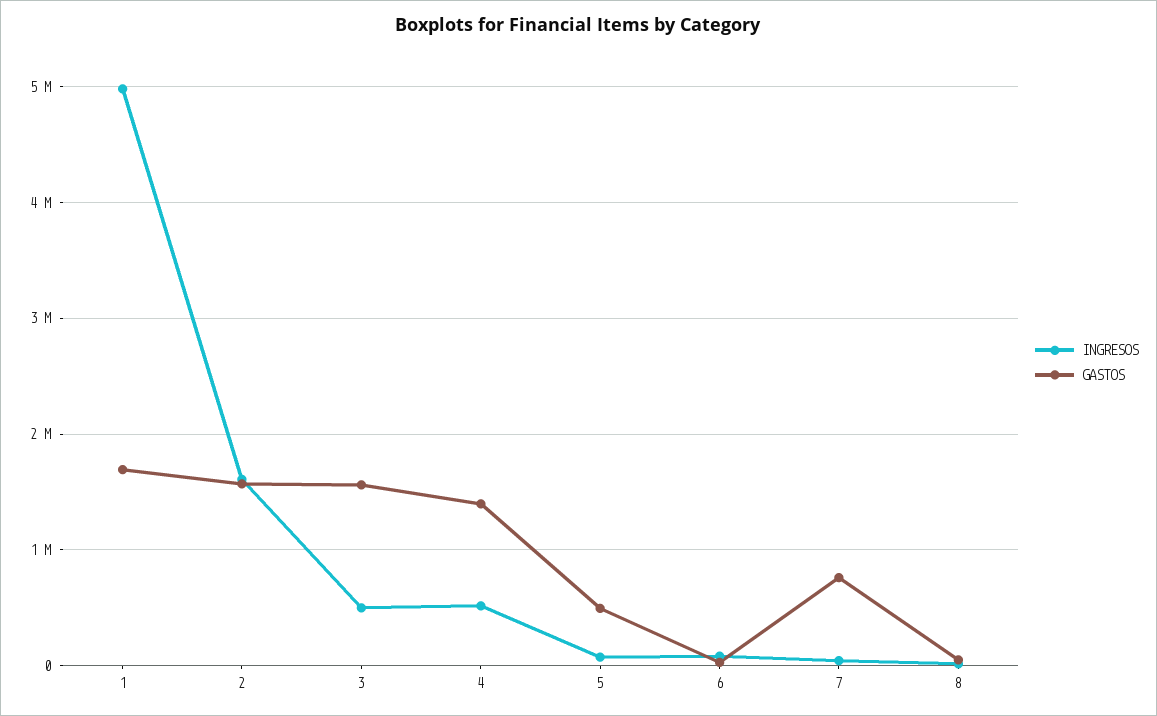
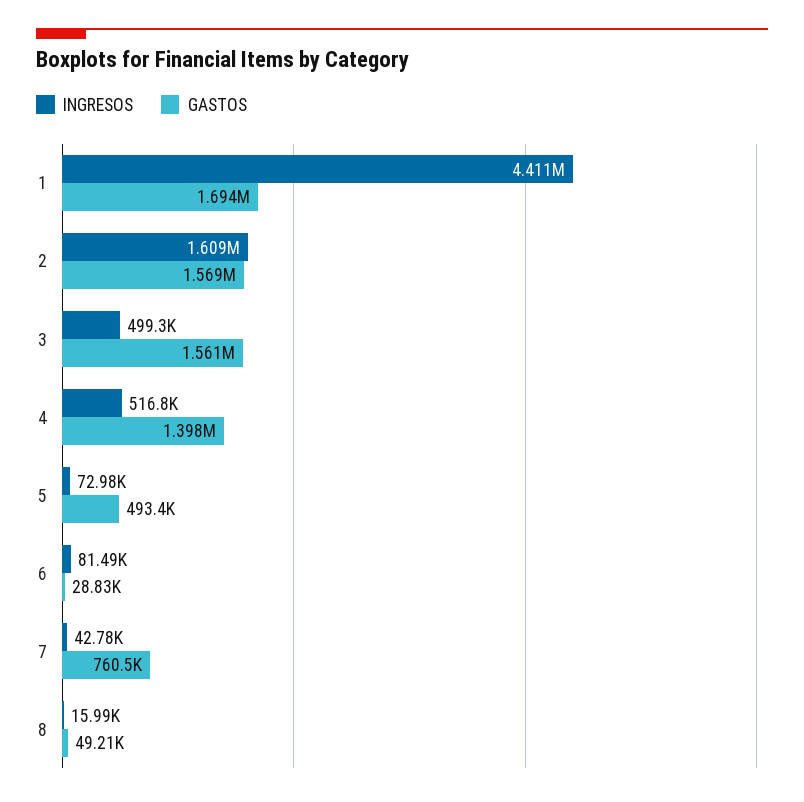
INGRESOS, 1: 5000000 -> 4411000

